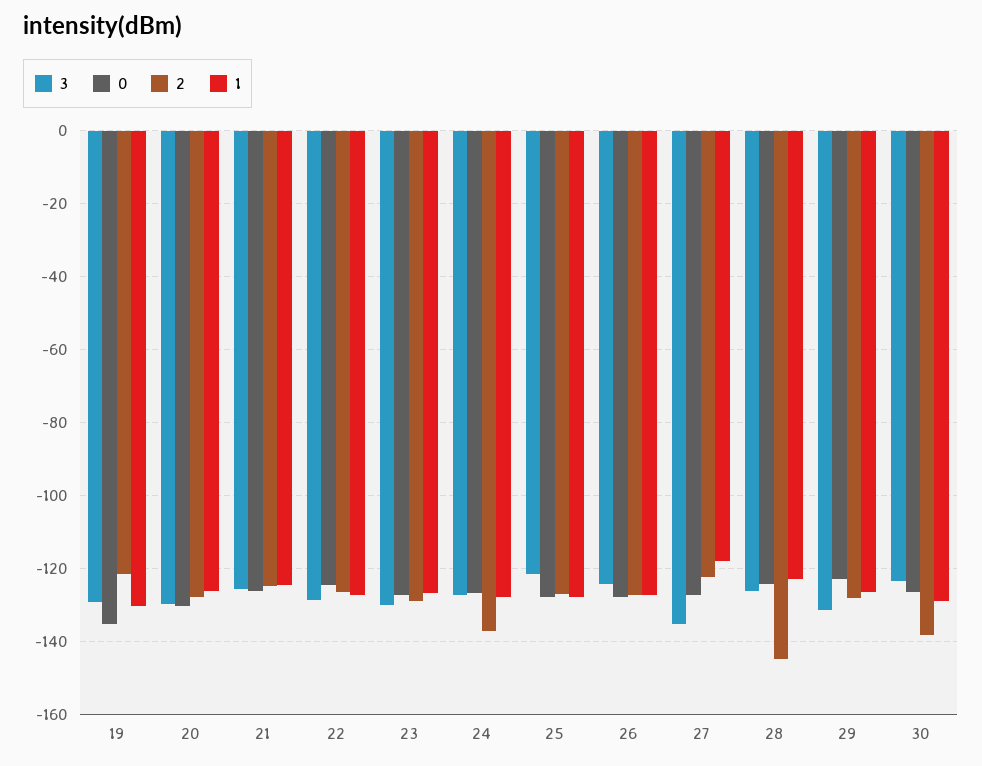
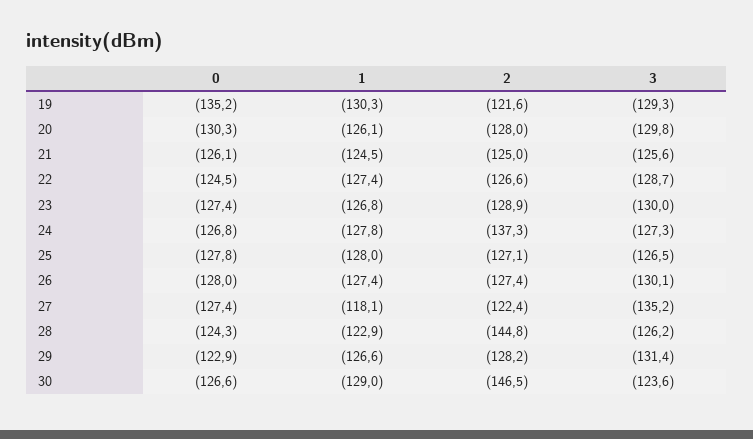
3, 25: -122 -> -126.5
3, 26: -124 -> -130.1
2, 30: -138 -> -146.5

